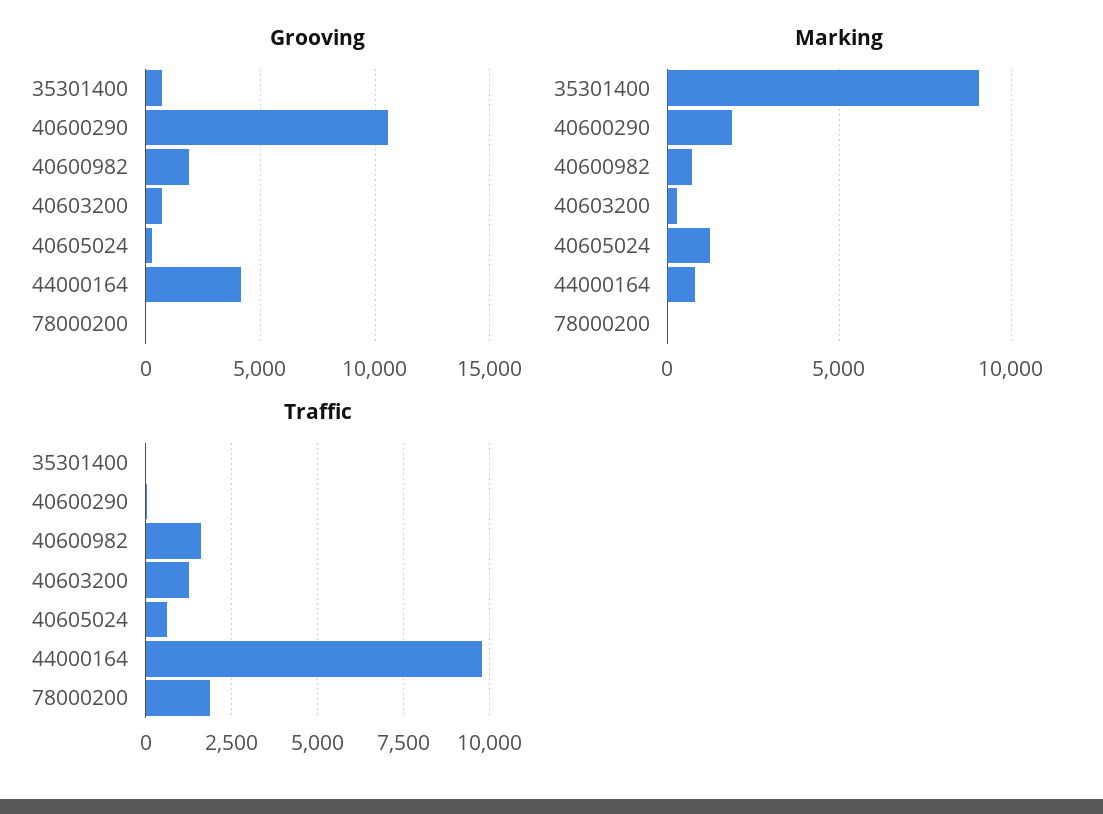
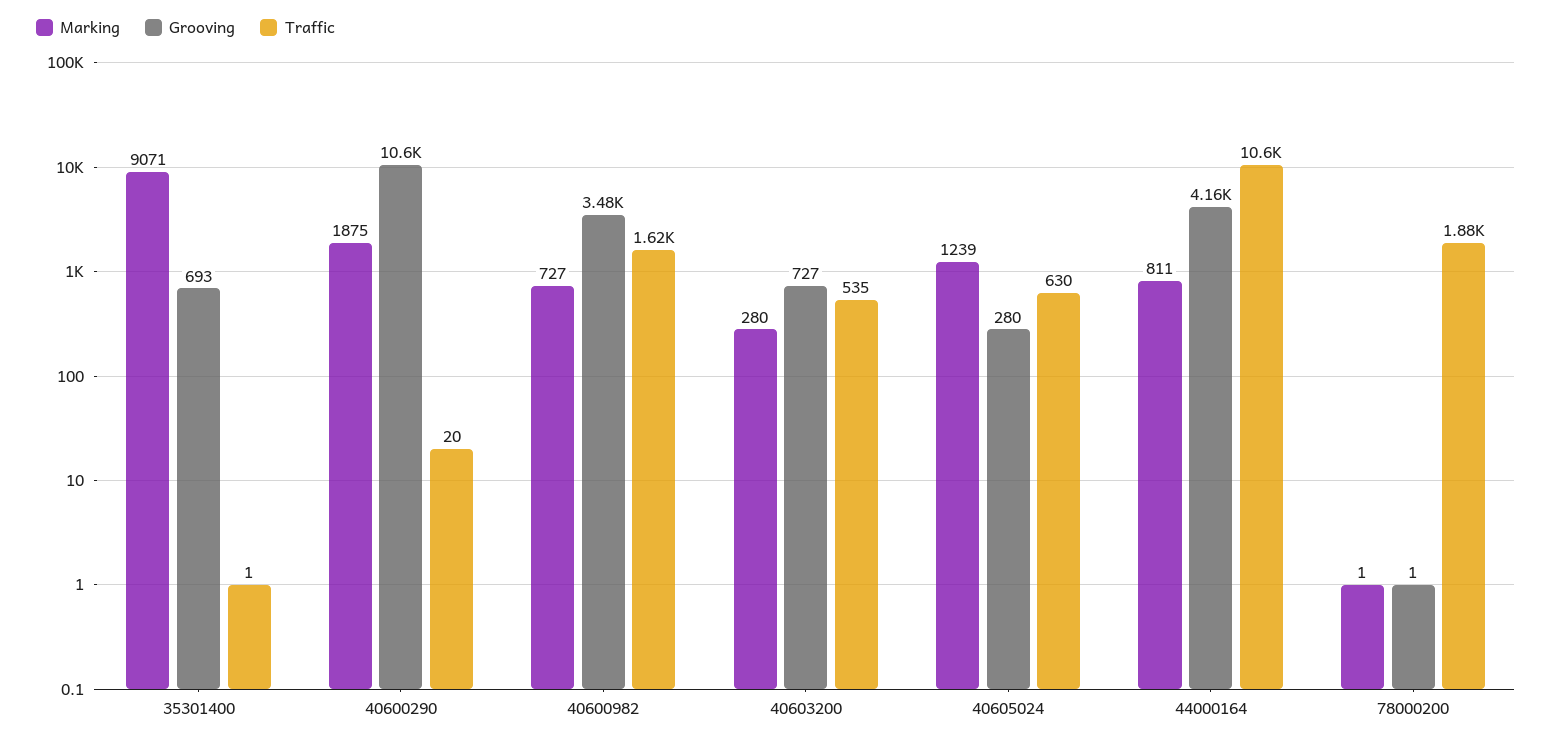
Grooving, 40600982: 2000 -> 3480
Traffic, 40603200: 1250 -> 535
Traffic, 44000164: 9750 -> 10600

